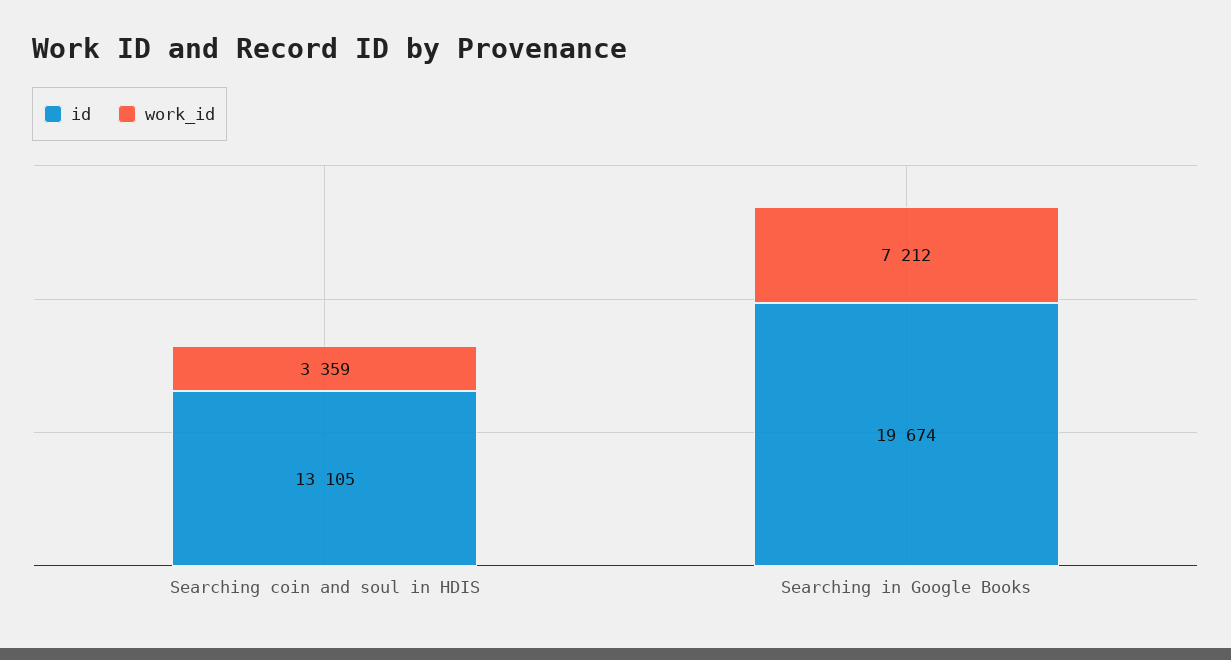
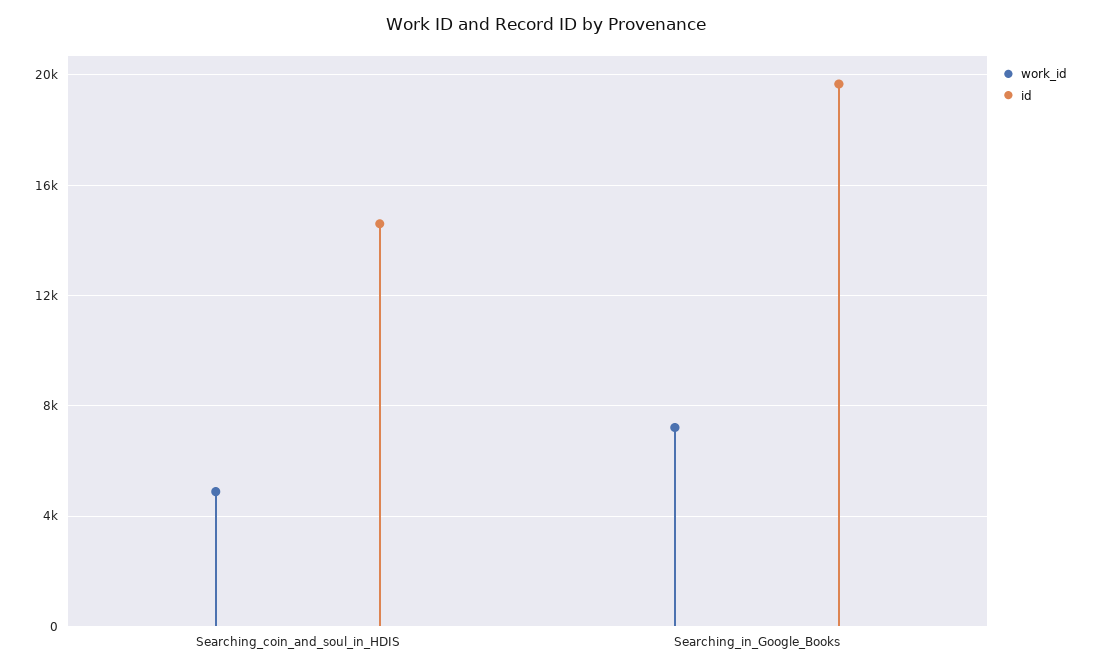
id, Searching coin and soul in HDIS: 13105 -> 14500
work_id, Searching coin and soul in HDIS: 3359 -> 5000

